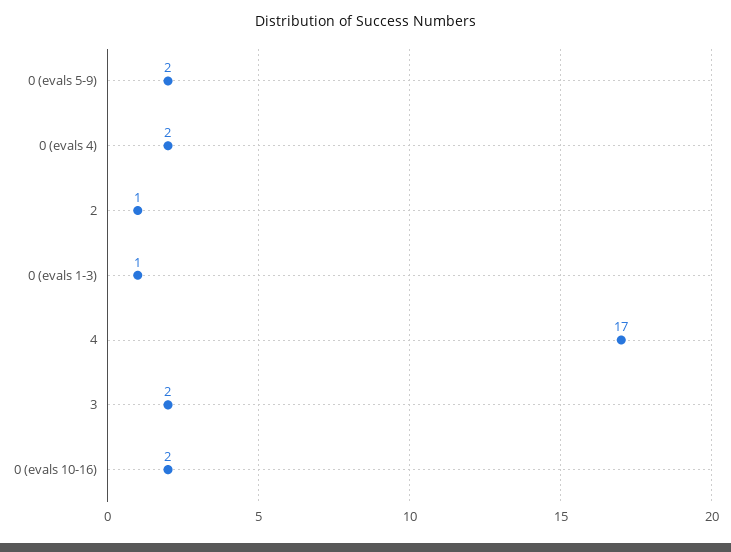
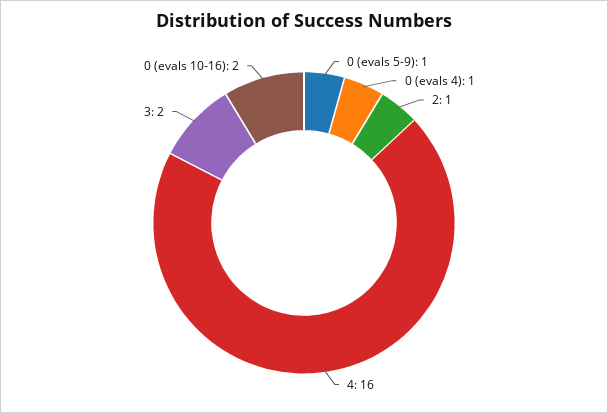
0 (evals 5-9): 2 -> 1
0 (evals 4): 2 -> 1
0 (evals 1-3): 1 -> none
4: 17 -> 16

